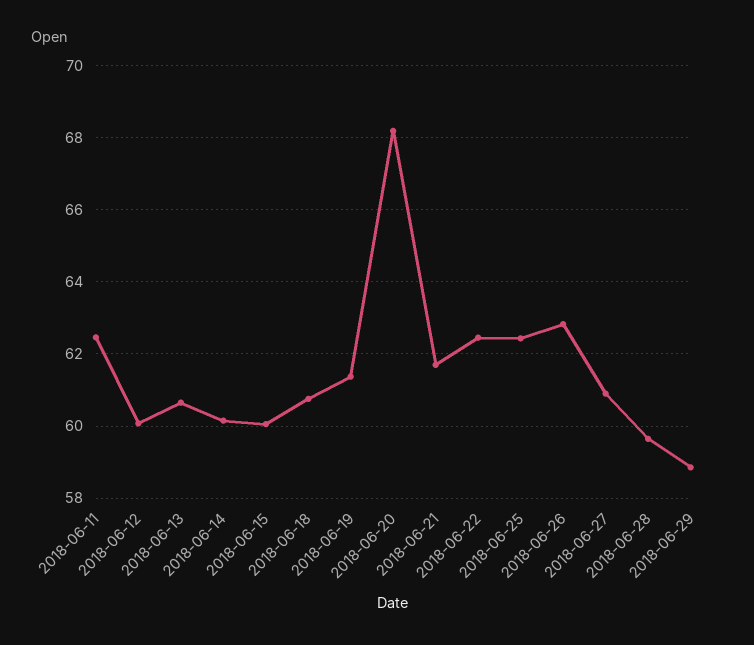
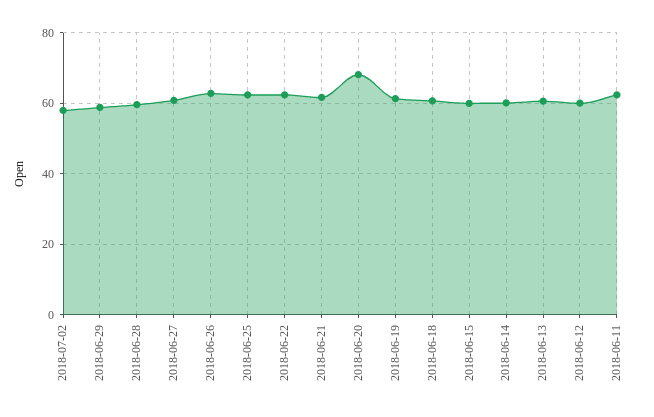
2018-07-02: none -> 58

